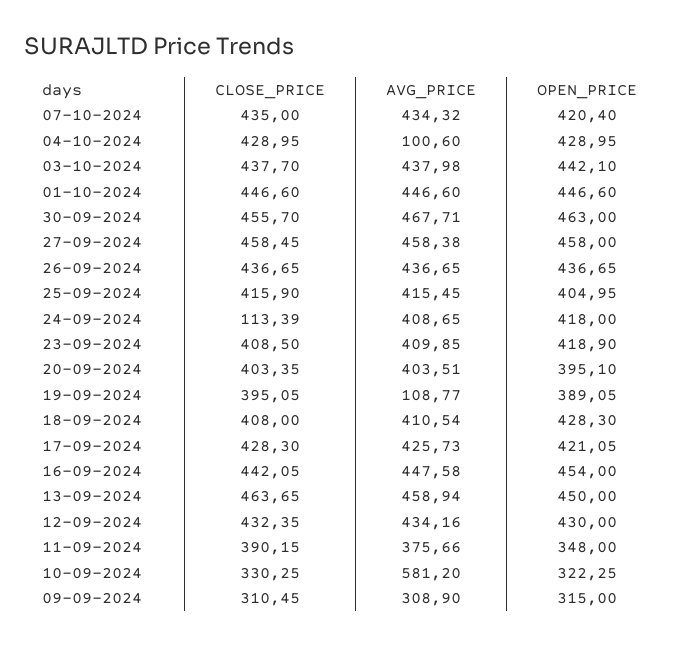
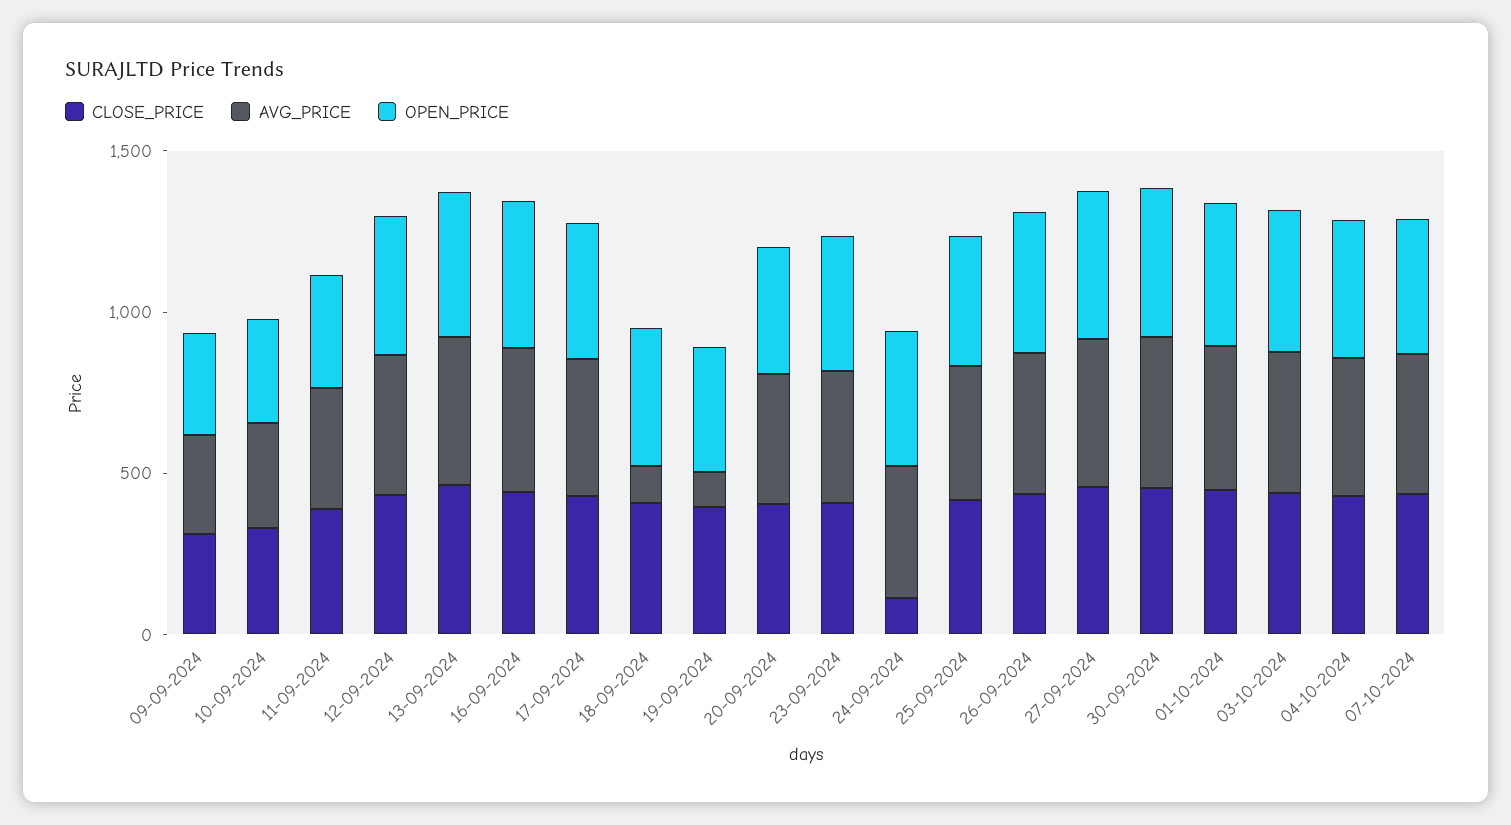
AVG_PRICE, 04-10-2024: 100.6 -> 400
AVG_PRICE, 18-09-2024: 410.54 -> 100
AVG_PRICE, 10-09-2024: 581.2 -> 300

